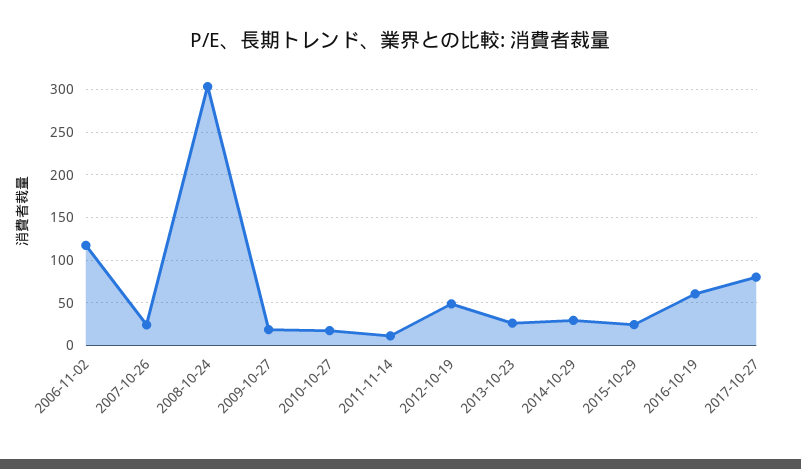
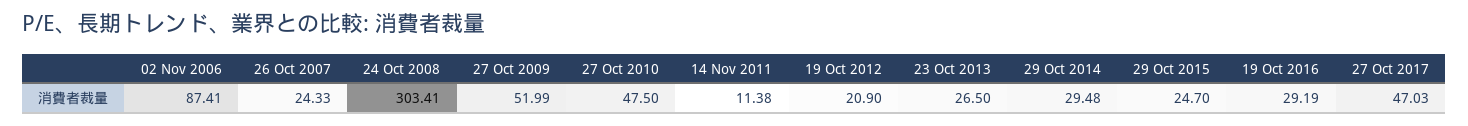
2006-11-02: 120 -> 87.41
2009-10-27: 20 -> 51.99
2010-10-27: 20 -> 47.5
2012-10-19: 50 -> 20.9
2016-10-19: 60 -> 29.19
2017-10-27: 80 -> 47.03

